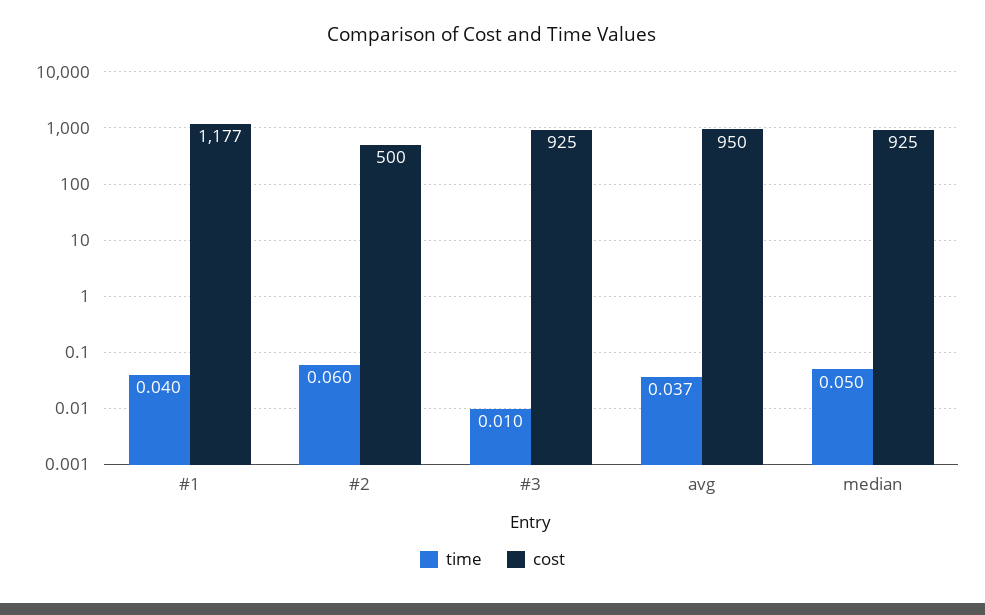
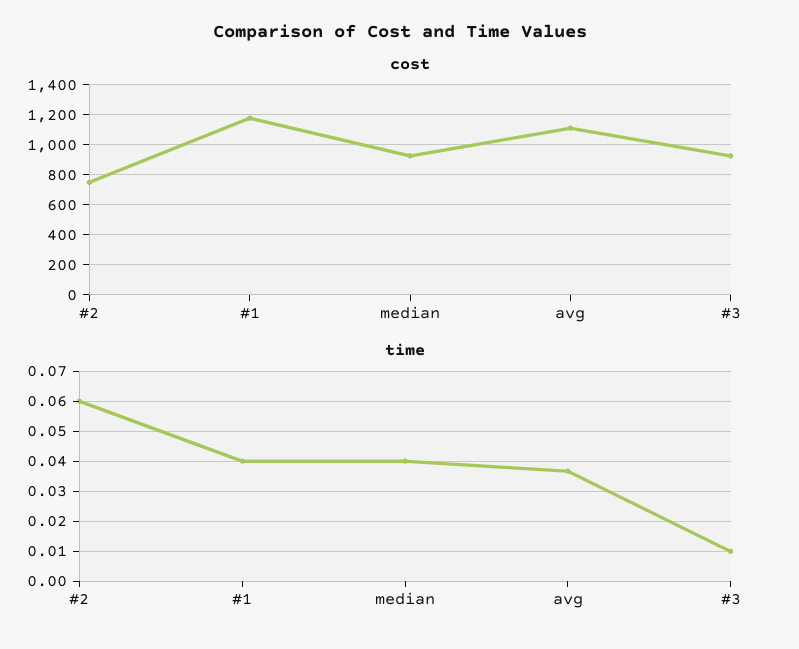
cost, #2: 500 -> 750
cost, avg: 950 -> 1100
time, median: 0.05 -> 0.04

